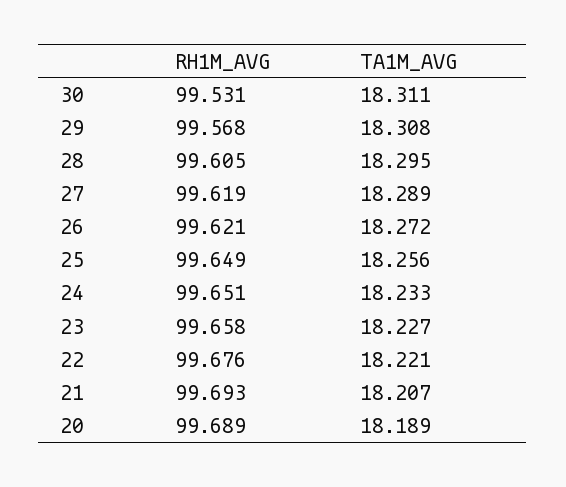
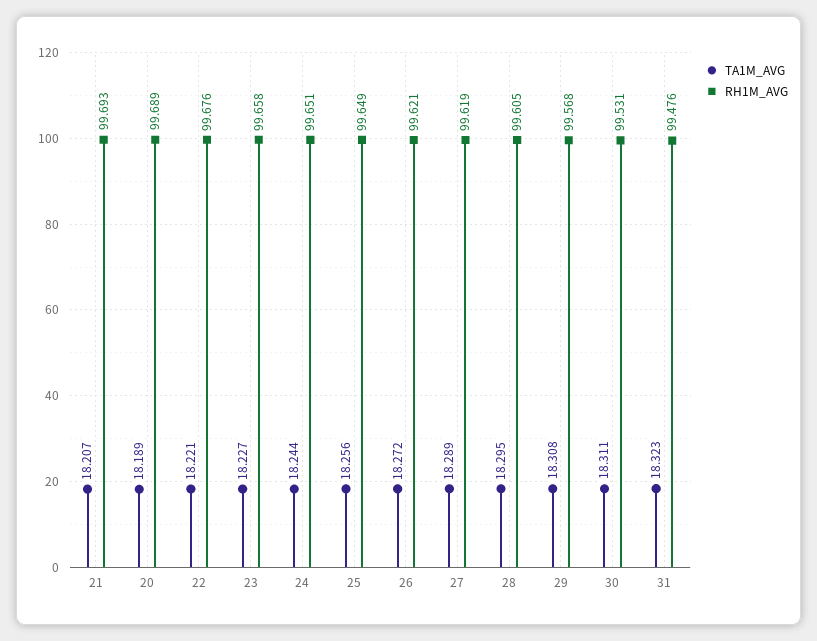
TA1M_AVG, 24: 18.233 -> 18.244
TA1M_AVG, 31: none -> 18.323
RH1M_AVG, 31: none -> 99.476

